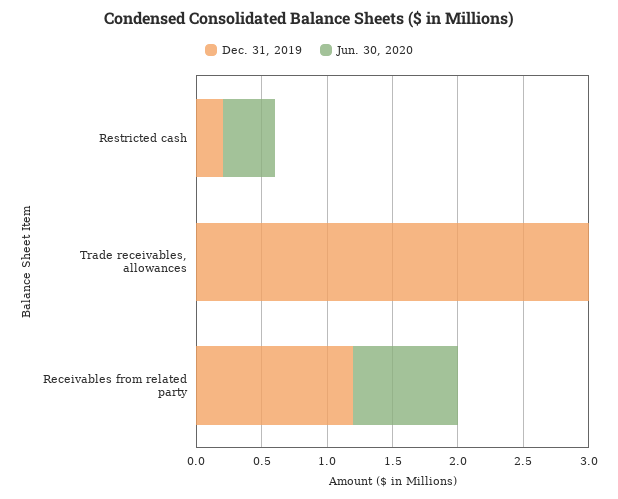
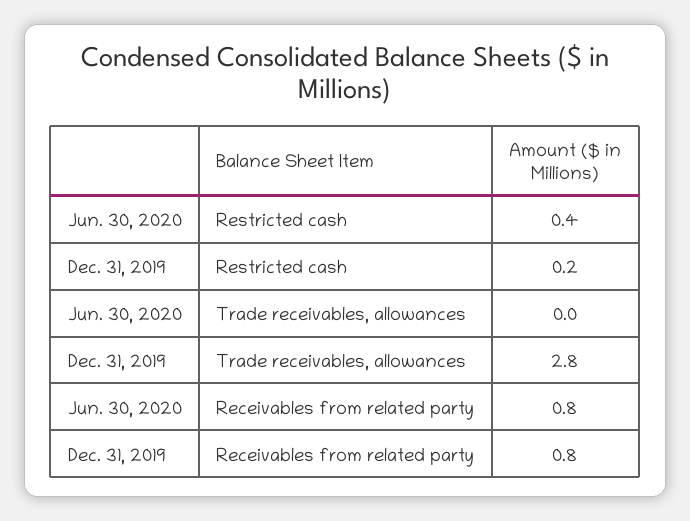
Dec. 31, 2019, Trade receivables, allowances: 3 -> 2.8
Dec. 31, 2019, Receivables from related party: 1.2 -> 0.8

